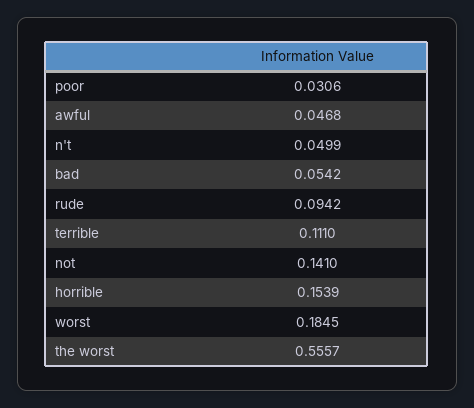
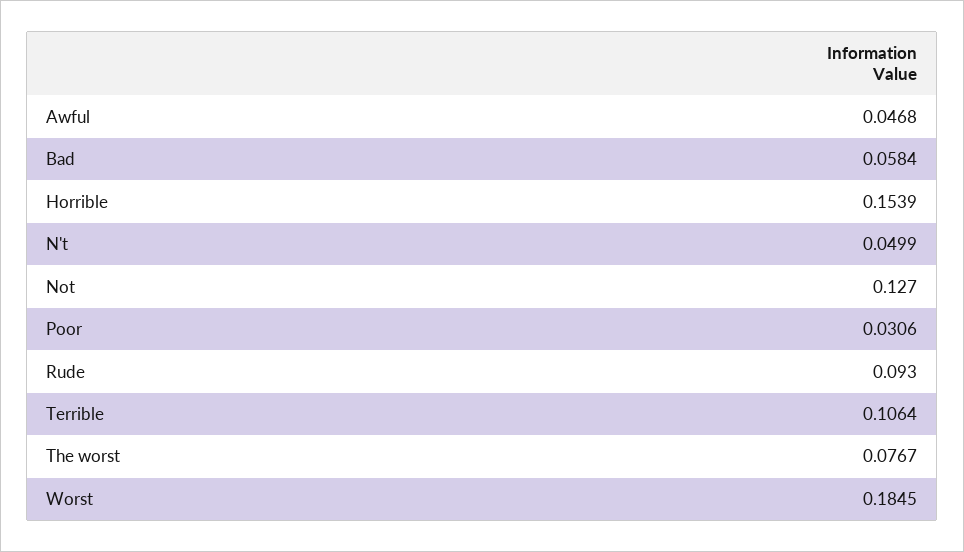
bad: 0.0542 -> 0.0584
rude: 0.0942 -> 0.093
terrible: 0.111 -> 0.1064
not: 0.141 -> 0.127
the worst: 0.5557 -> 0.0767

